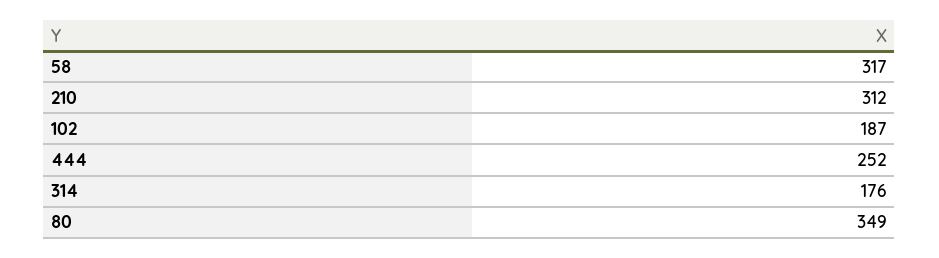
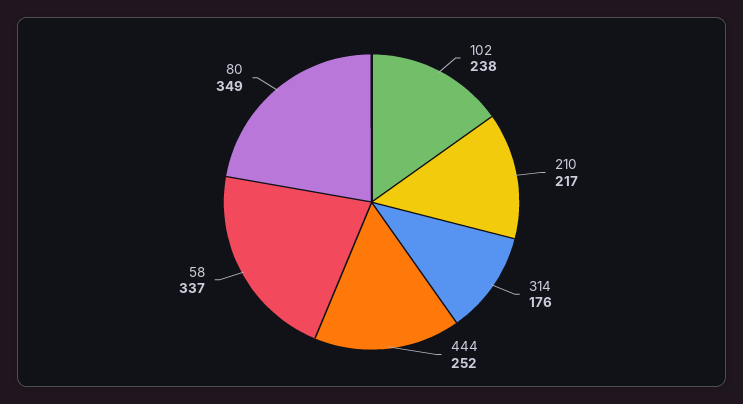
58: 317 -> 337
210: 312 -> 217
102: 187 -> 238

